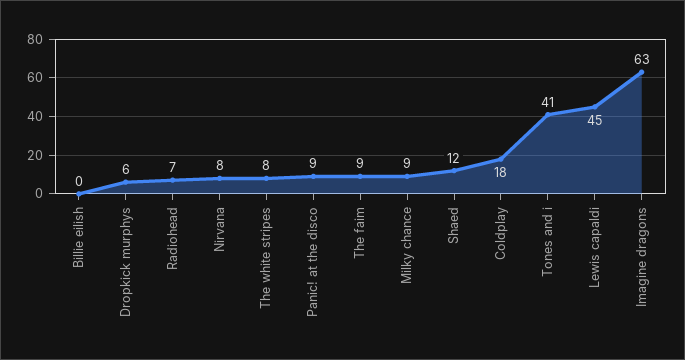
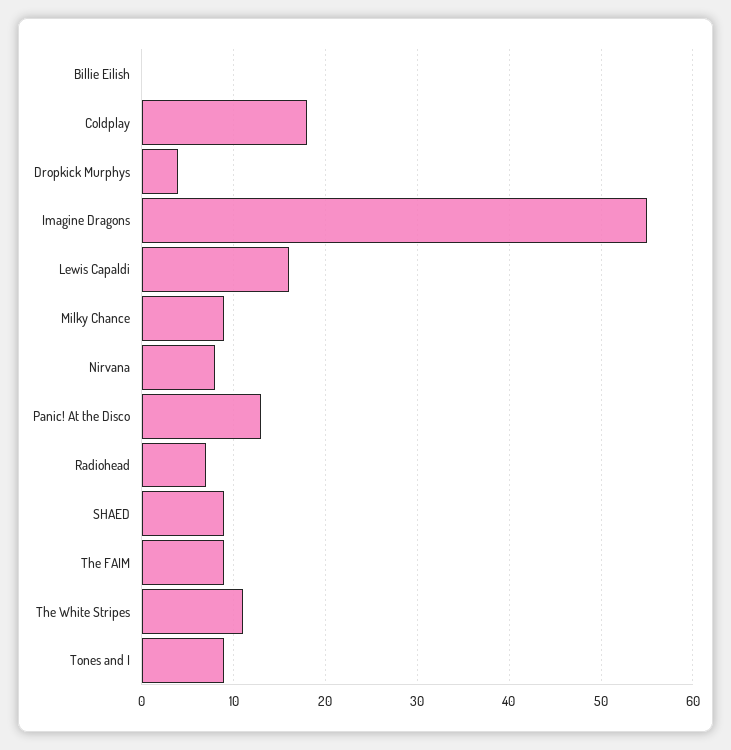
Dropkick murphys: 6 -> 4
The white stripes: 8 -> 11
Panic! at the disco: 9 -> 13
Shaed: 12 -> 9
Tones and i: 41 -> 9
Lewis capaldi: 45 -> 16
Imagine dragons: 63 -> 55

